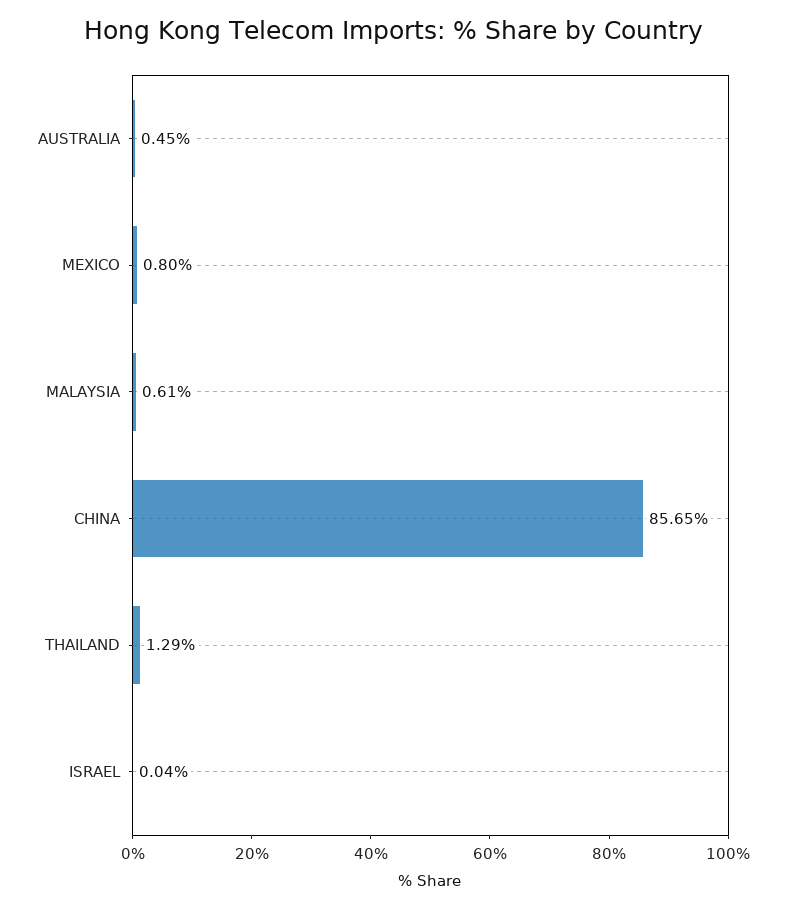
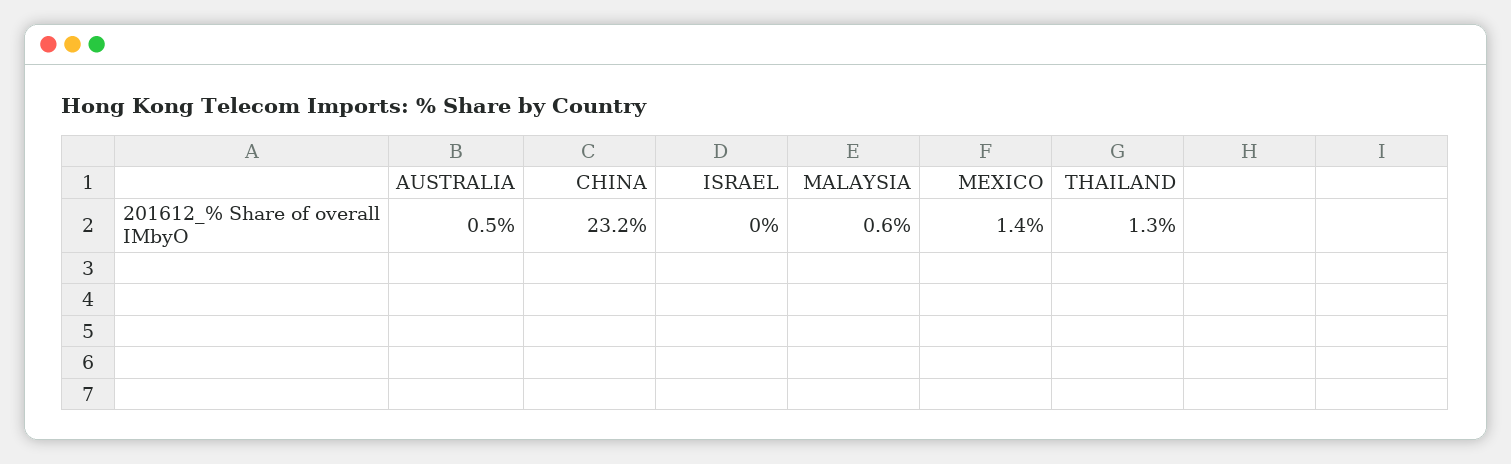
MEXICO: 0.8 -> 1.4
CHINA: 85.65 -> 23.2

